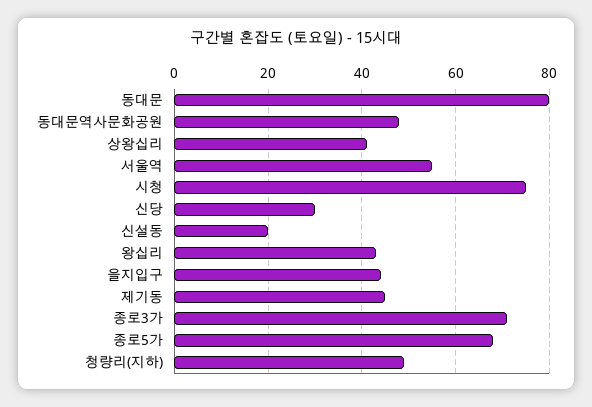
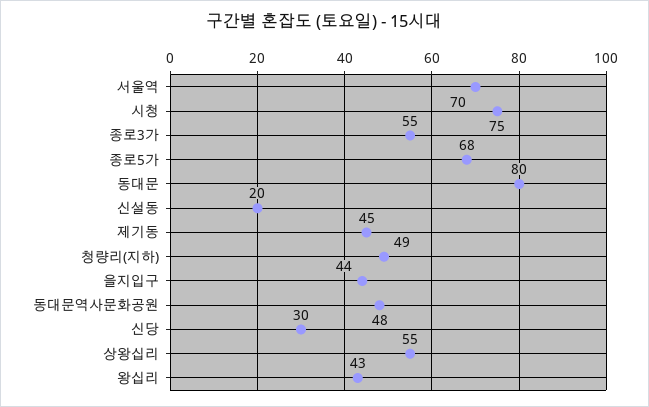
상왕십리: 40 -> 55
서울역: 55 -> 70
종로3가: 70 -> 55

